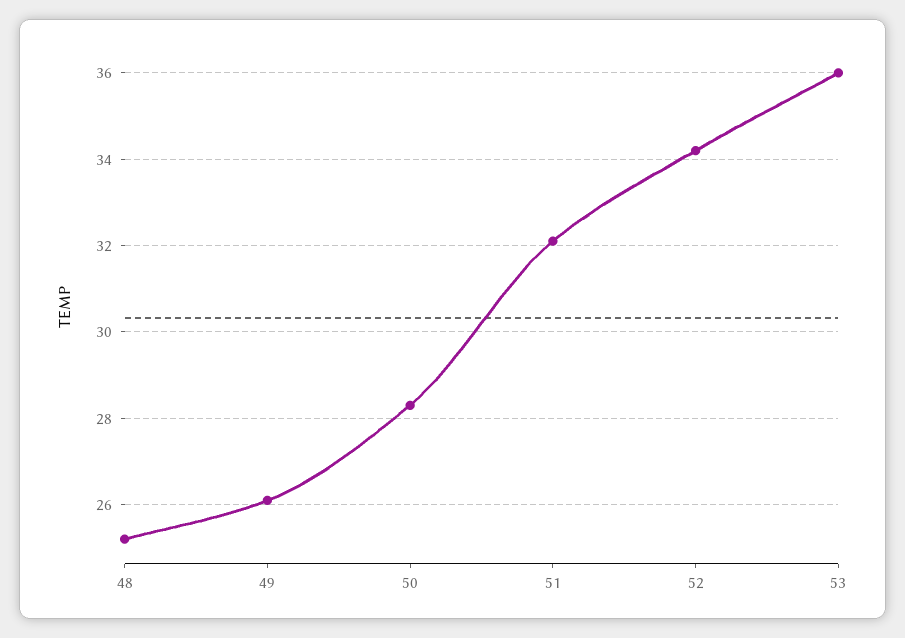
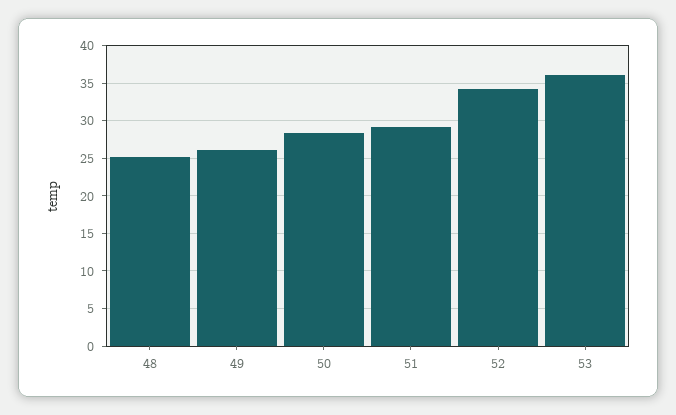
51: 32 -> 29

